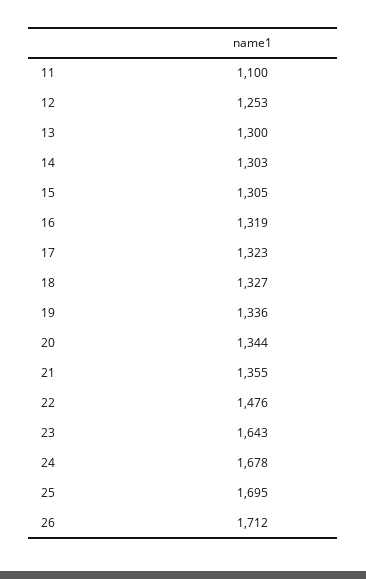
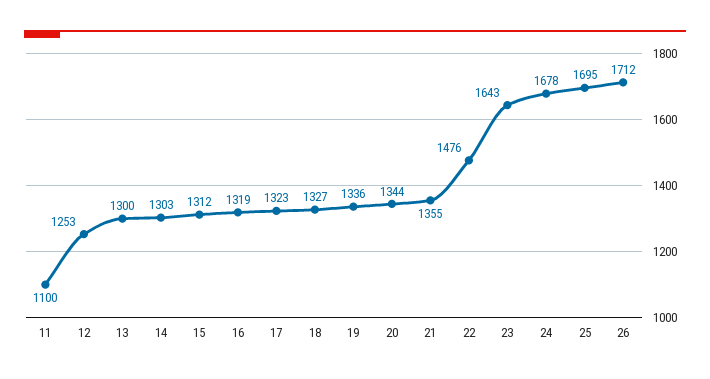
15: 1305 -> 1312

